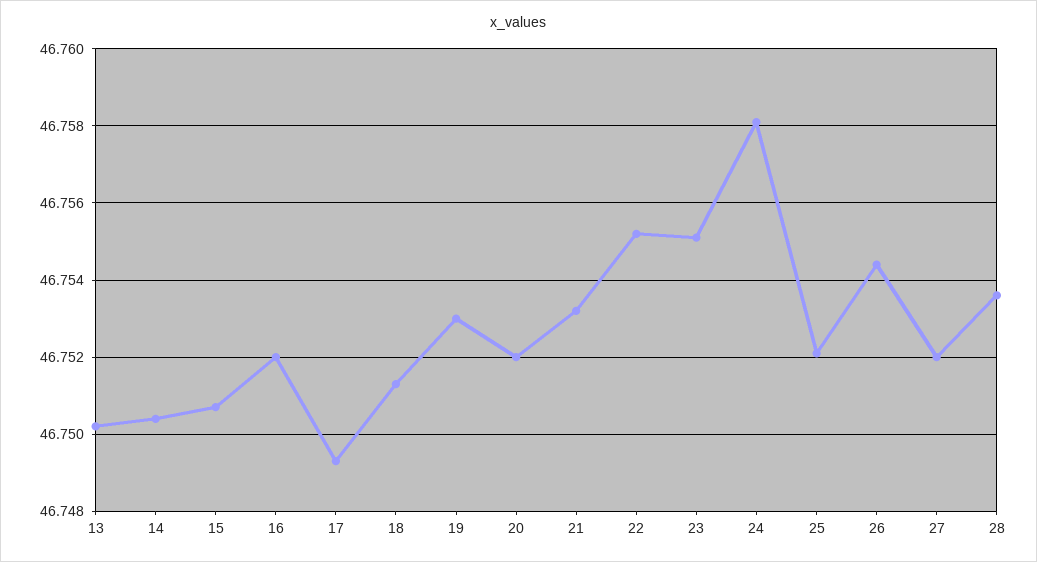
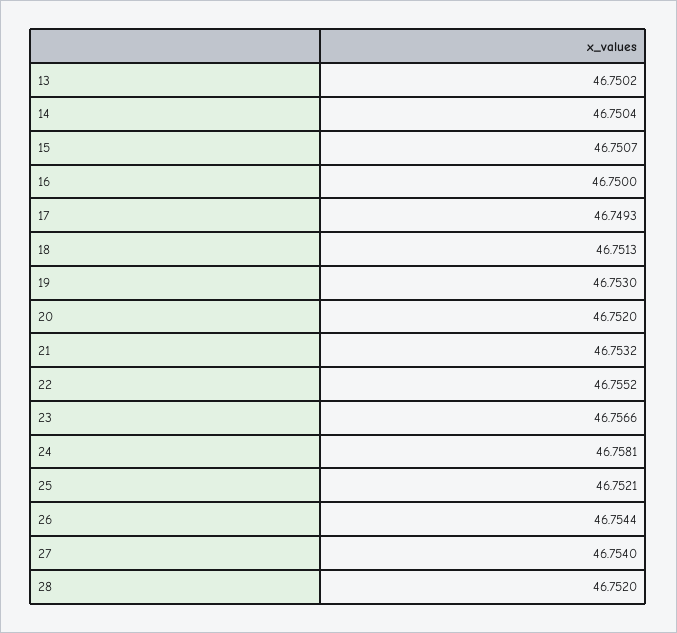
16: 46.752 -> 46.75
23: 46.755 -> 46.7566
27: 46.752 -> 46.754
28: 46.7535 -> 46.752

